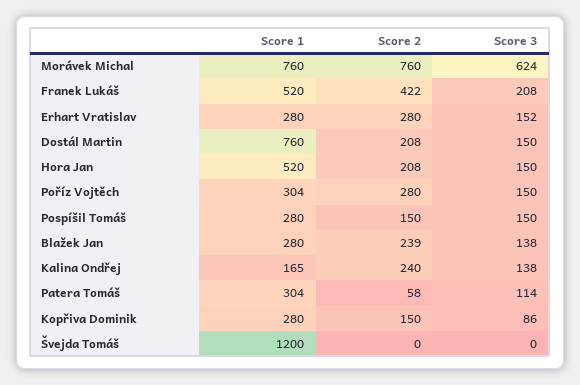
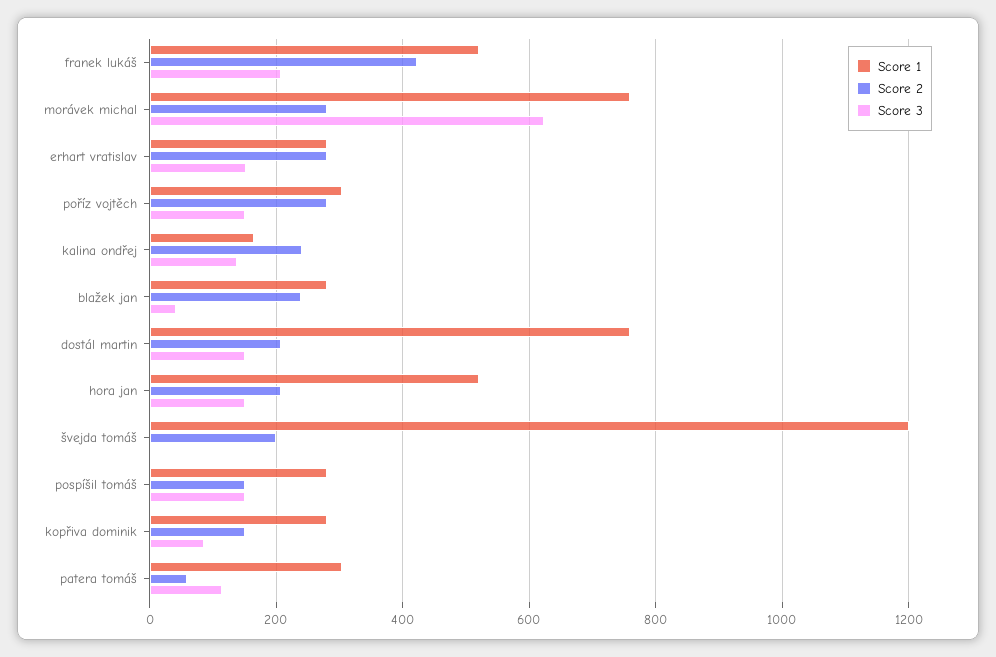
Score 2, Morávek Michal: 760 -> 280
Score 3, Blažek Jan: 138 -> 40
Score 2, Švejda Tomáš: 0 -> 200

